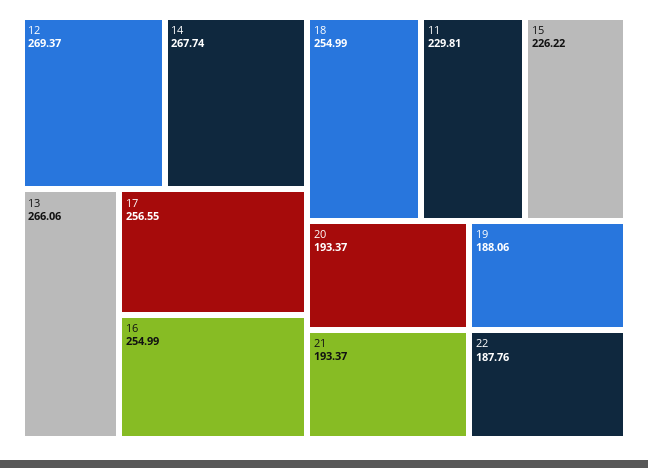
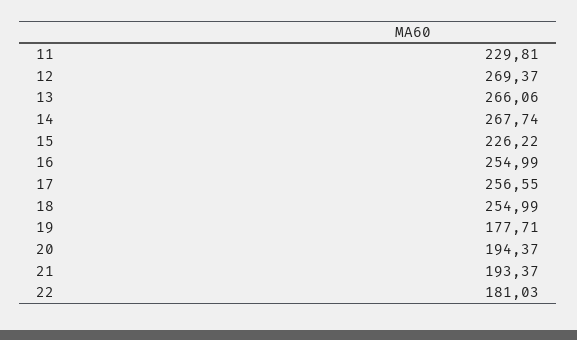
20: 193.37 -> 194.37
19: 188.06 -> 177.71
22: 187.76 -> 181.03

